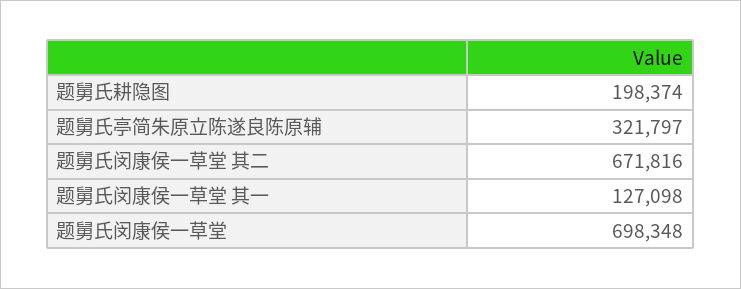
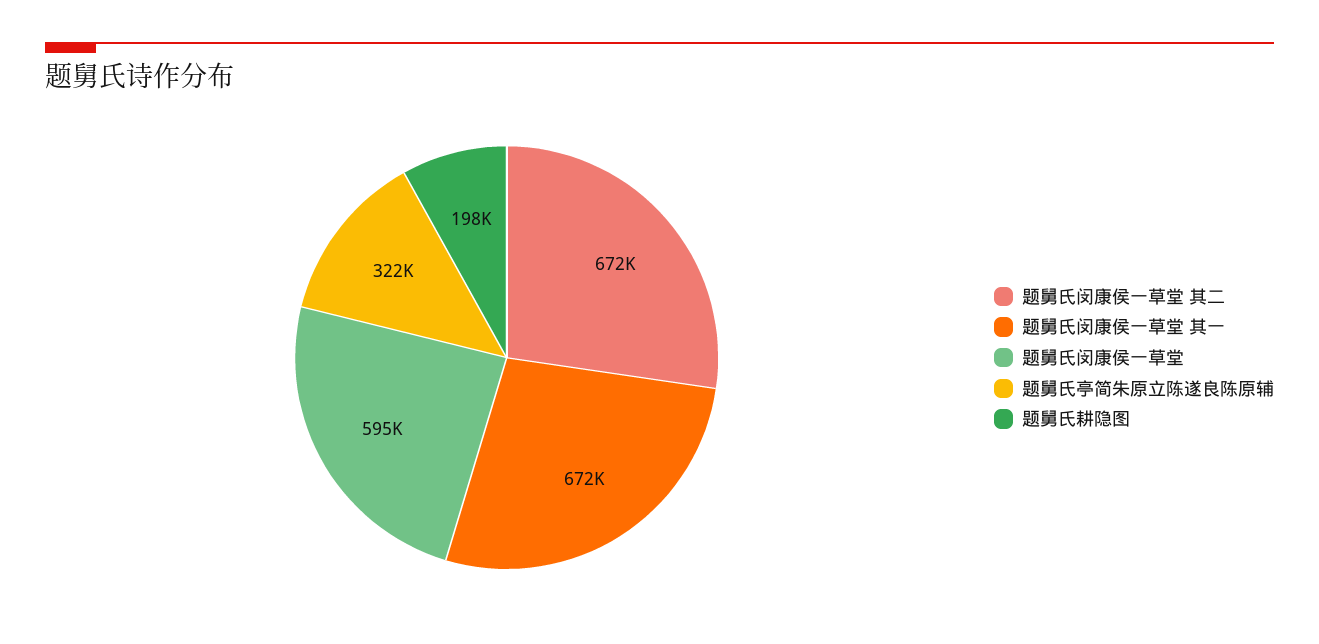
题舅氏闵康侯一草堂 其一: 127098 -> 672000
题舅氏闵康侯一草堂: 698348 -> 595000

